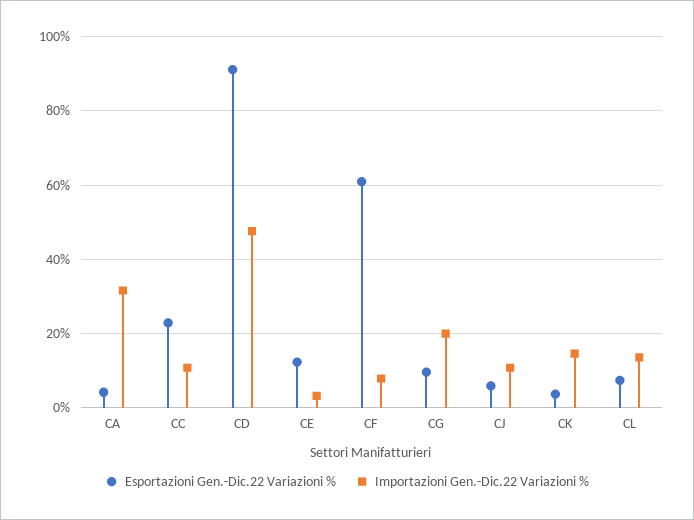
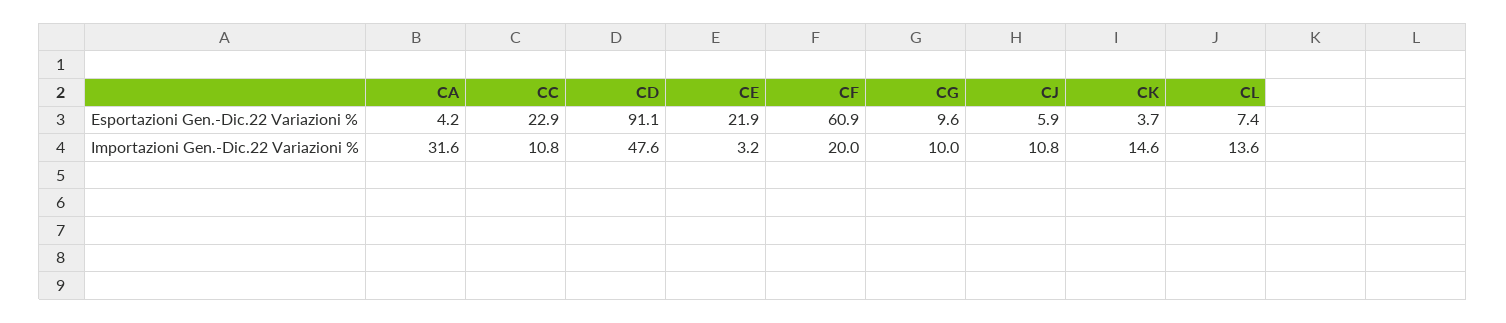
Esportazioni Gen.-Dic.22 Variazioni %, CE: 12 -> 21.9
Importazioni Gen.-Dic.22 Variazioni %, CF: 8 -> 20
Importazioni Gen.-Dic.22 Variazioni %, CG: 20 -> 10

